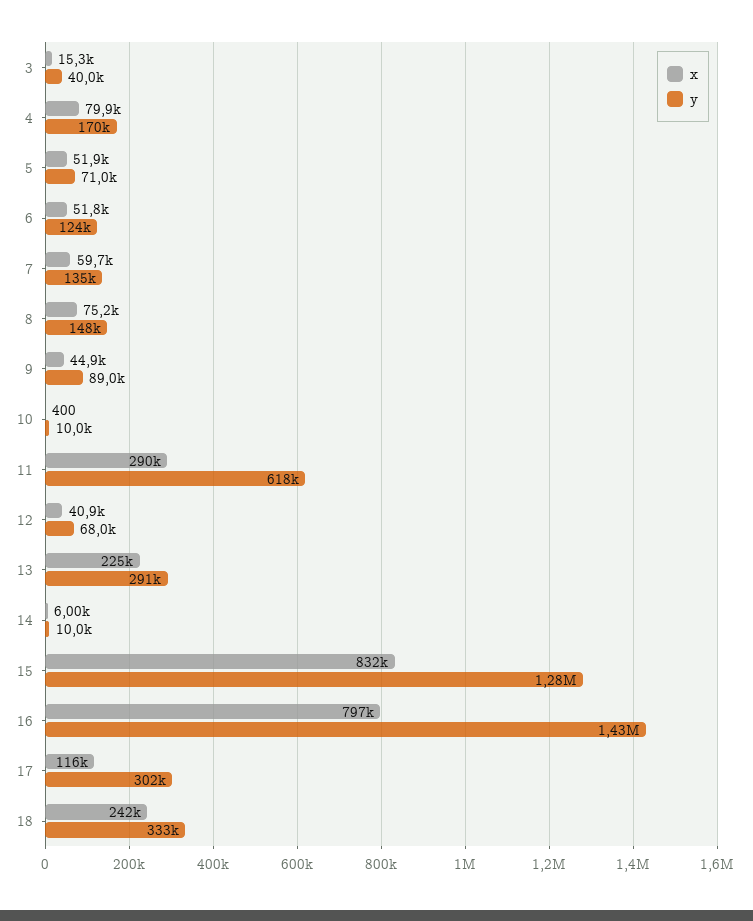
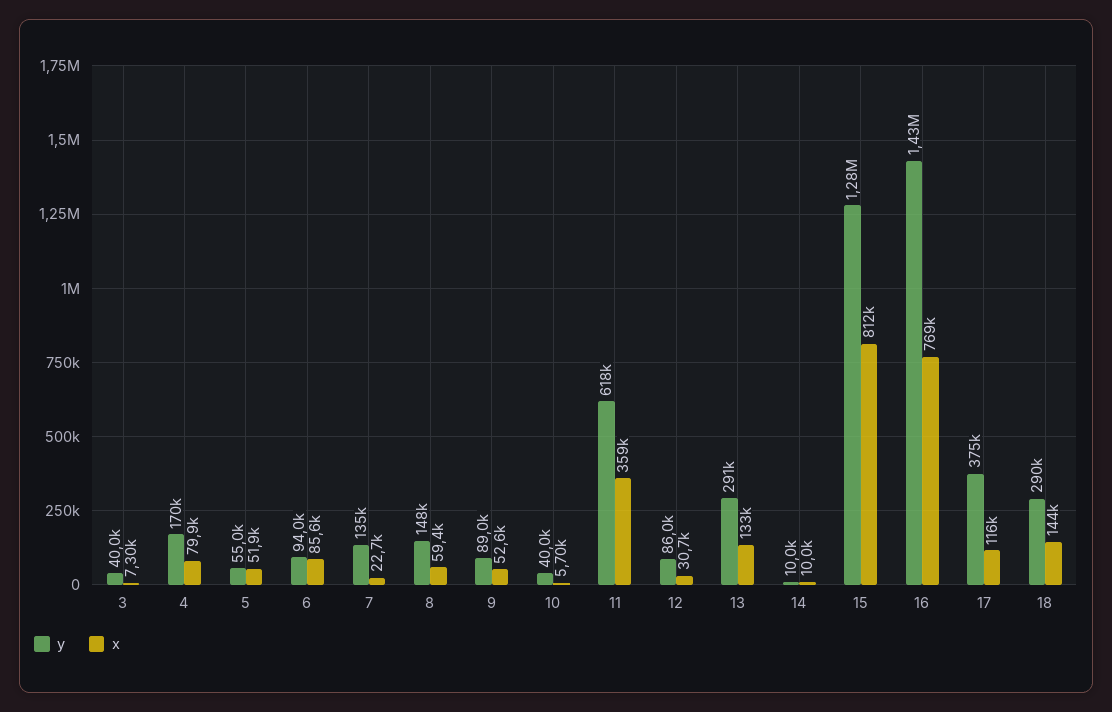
x, 3: 15300 -> 7300
y, 5: 71000 -> 55000
x, 6: 51800 -> 85600
y, 6: 124000 -> 94000
x, 7: 59700 -> 22700
x, 8: 75200 -> 59400
x, 9: 44900 -> 52600
x, 10: 400 -> 5700
y, 10: 10000 -> 40000
x, 11: 290000 -> 359000
x, 12: 40900 -> 30700
y, 12: 68000 -> 86000
x, 13: 225000 -> 133000
x, 14: 6000 -> 10000
x, 15: 832000 -> 812000
x, 16: 797000 -> 769000
y, 17: 302000 -> 375000
x, 18: 242000 -> 144000
y, 18: 333000 -> 290000

